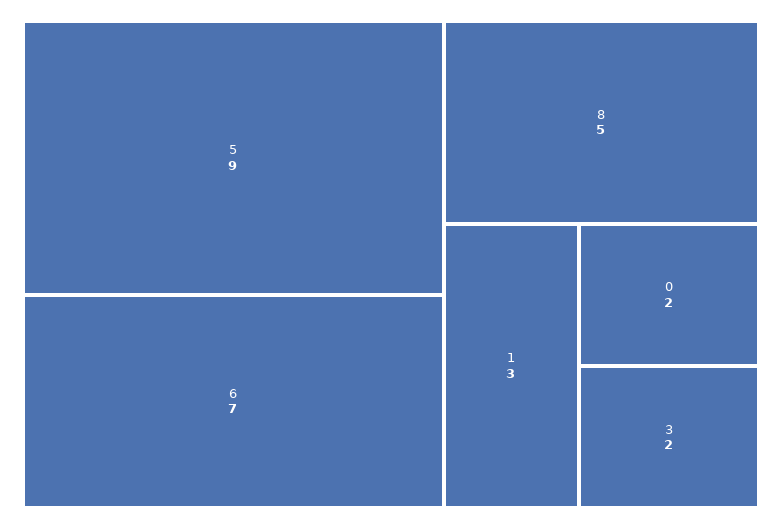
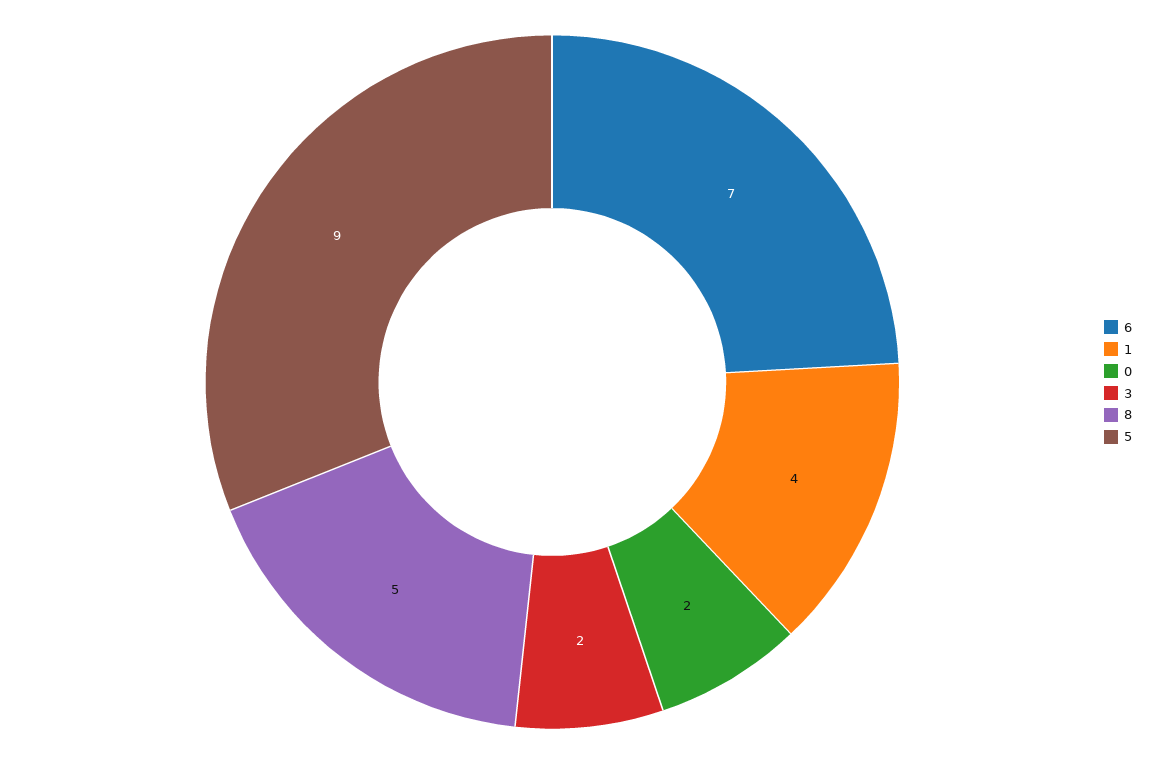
1: 3 -> 4

